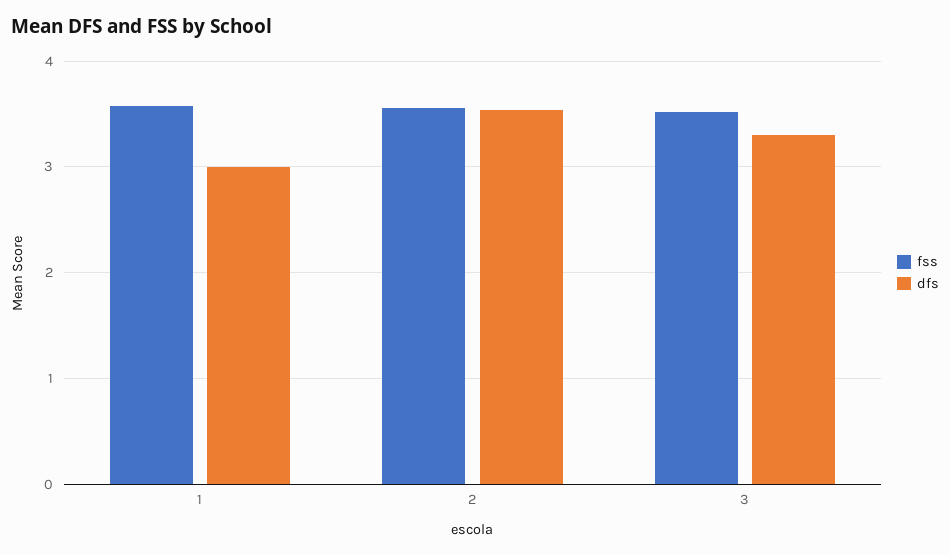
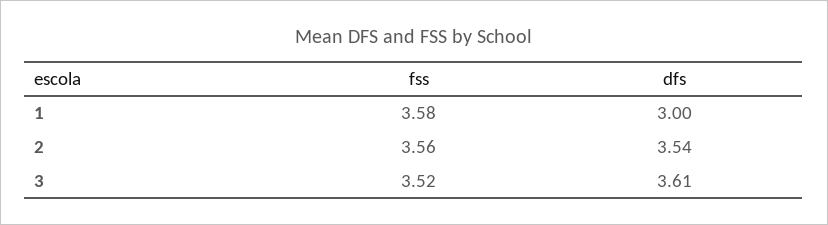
dfs, 3: 3.3 -> 3.61

